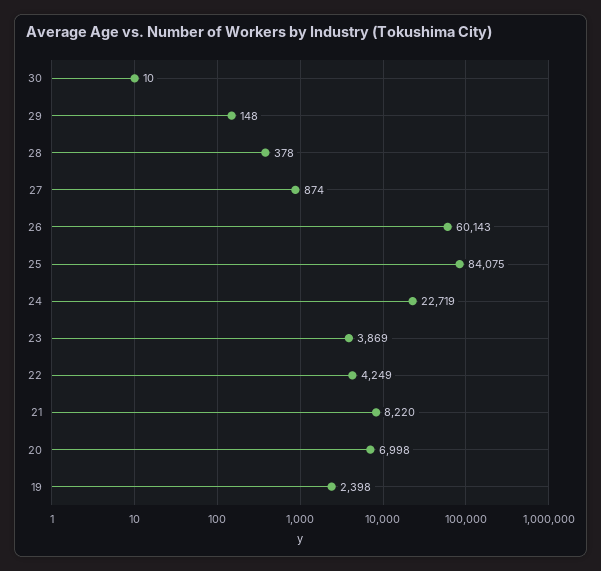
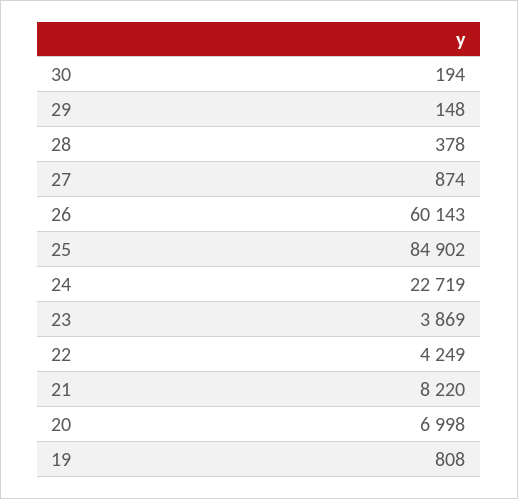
30: 10 -> 194
25: 84075 -> 84902
19: 2398 -> 808

